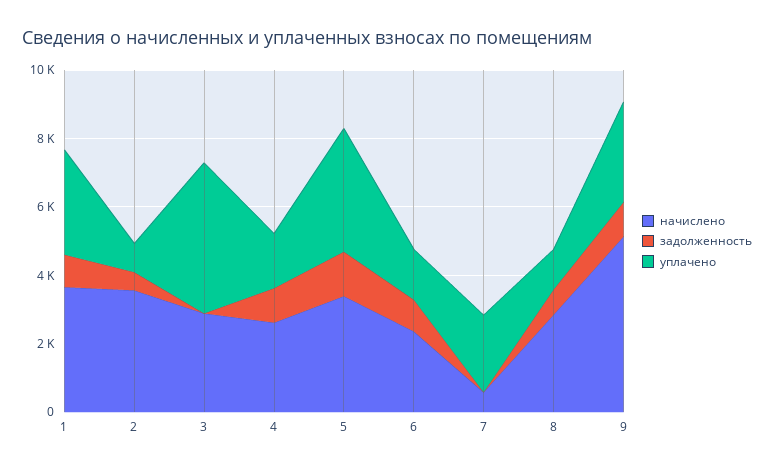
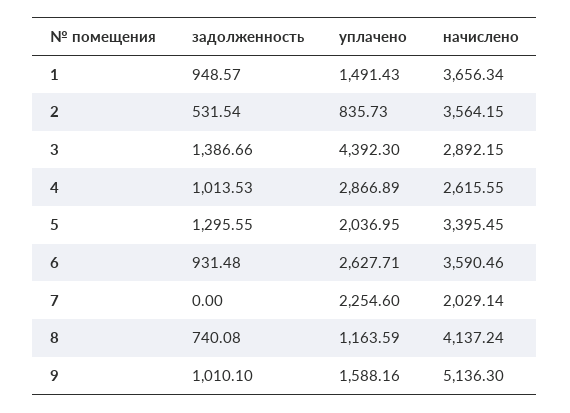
уплачено, 1: 3000 -> 1491.43
задолженность, 3: 0 -> 1386.66
уплачено, 4: 1500 -> 2866.89
уплачено, 5: 3500 -> 2036.95
начислено, 6: 2500 -> 3590.46
уплачено, 6: 1500 -> 2627.71
начислено, 7: 500 -> 2029.14
начислено, 8: 3000 -> 4137.24
уплачено, 9: 3000 -> 1588.16

